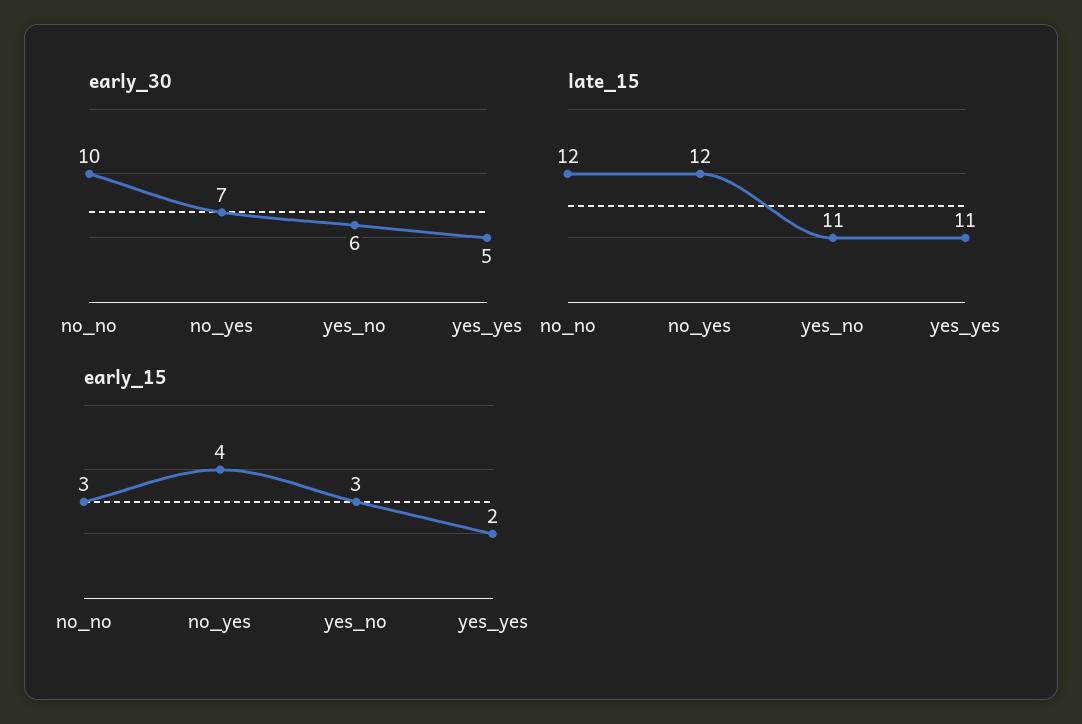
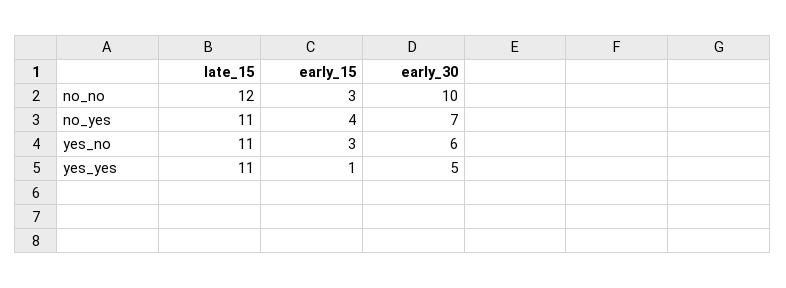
late_15, no_yes: 12 -> 11
early_15, yes_yes: 2 -> 1

